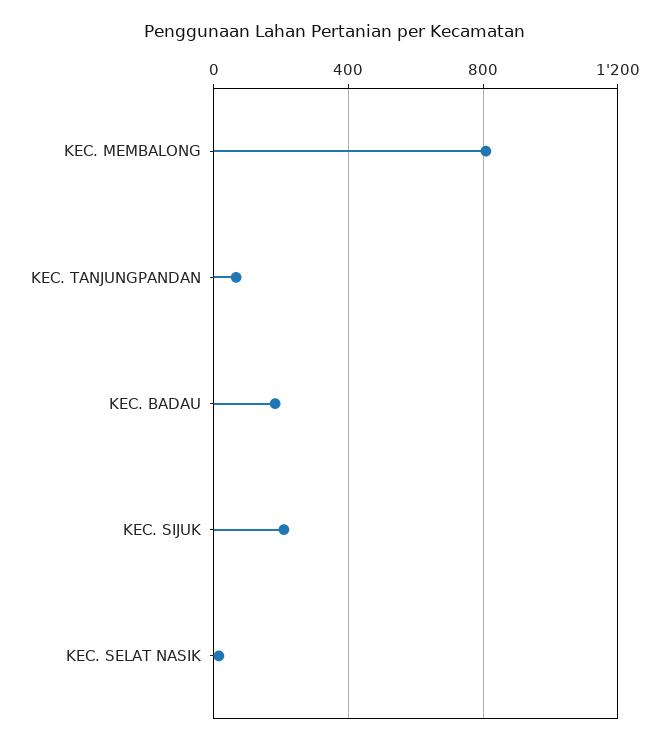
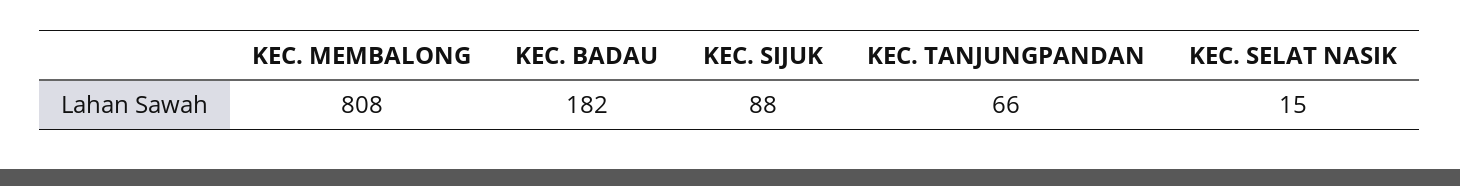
KEC. SIJUK: 200 -> 88

